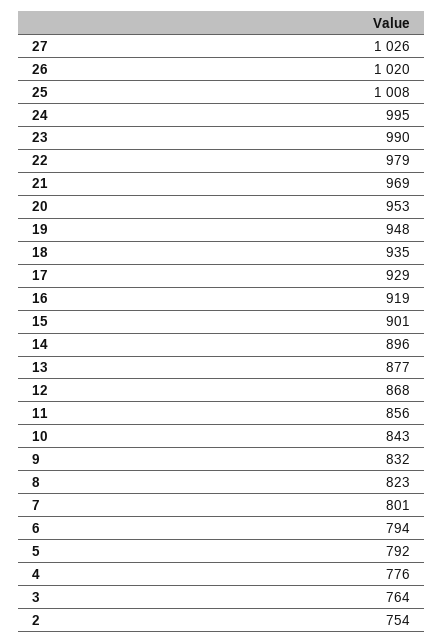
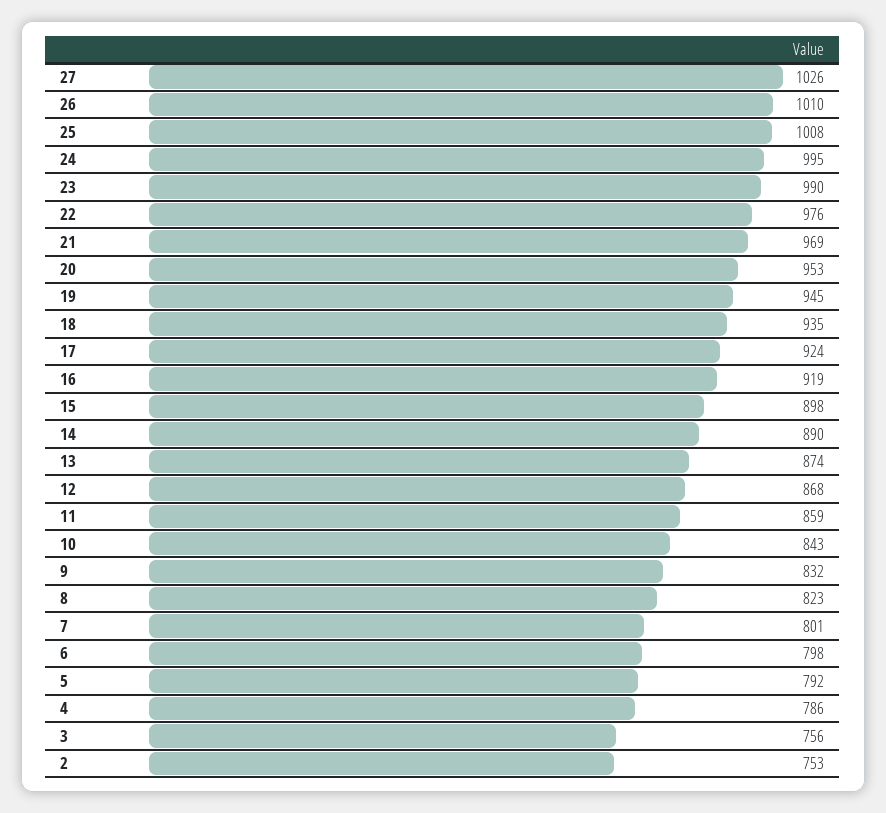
26: 1020 -> 1010
22: 979 -> 976
19: 948 -> 945
17: 929 -> 924
15: 901 -> 898
14: 896 -> 890
13: 877 -> 874
11: 856 -> 859
6: 794 -> 798
4: 776 -> 786
3: 764 -> 756
2: 754 -> 753

